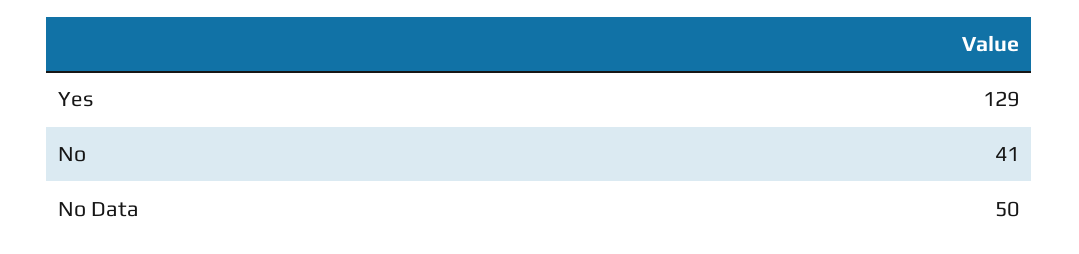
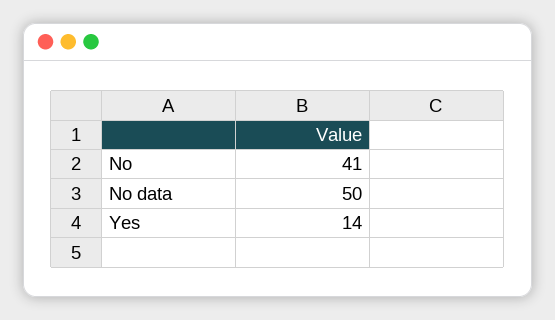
Yes: 129 -> 14

